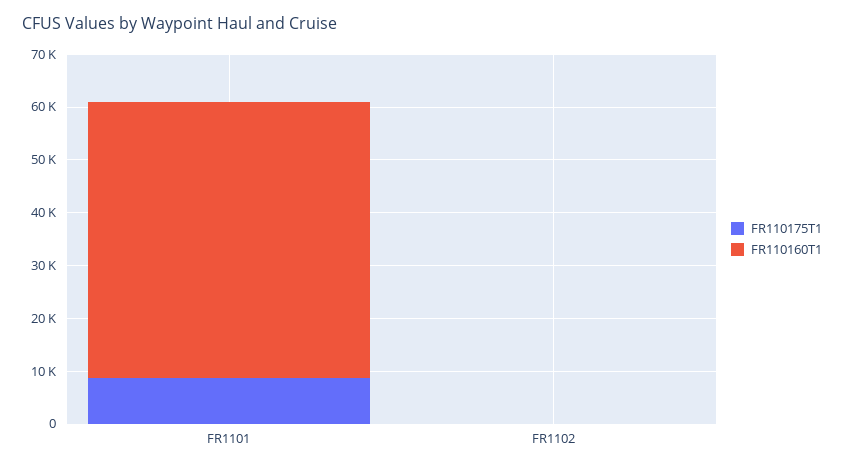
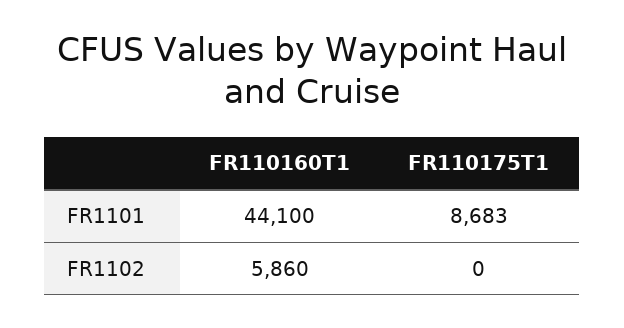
FR110160T1, FR1101: 52000 -> 44100
FR110160T1, FR1102: 0 -> 5860

